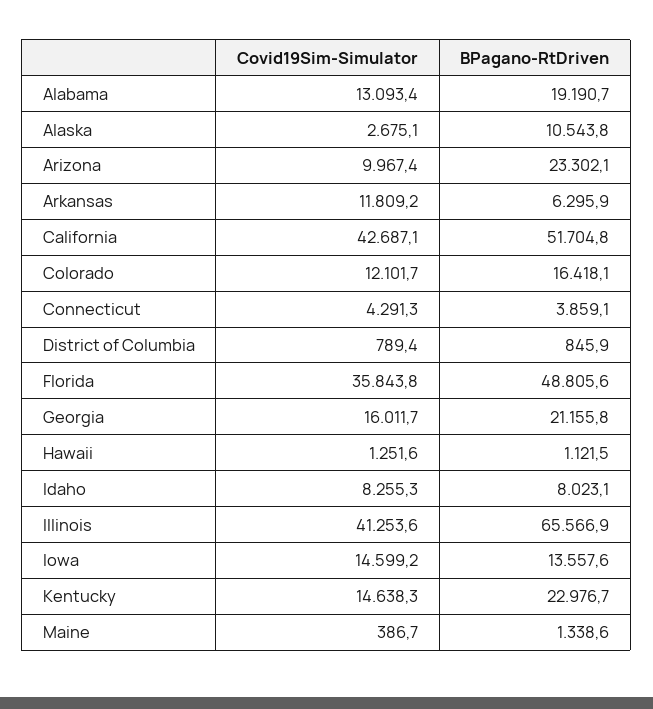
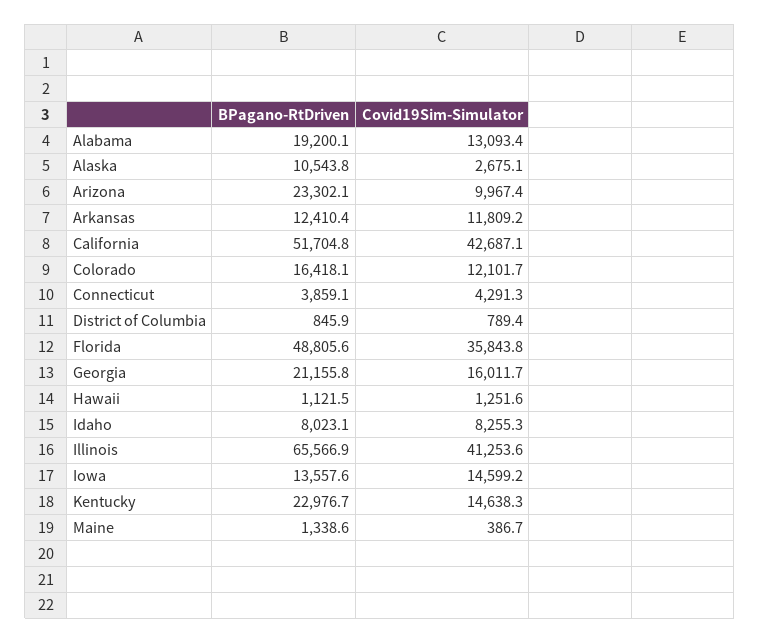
BPagano-RtDriven, Alabama: 19190.7 -> 19200.1
BPagano-RtDriven, Arkansas: 6295.9 -> 12410.4

